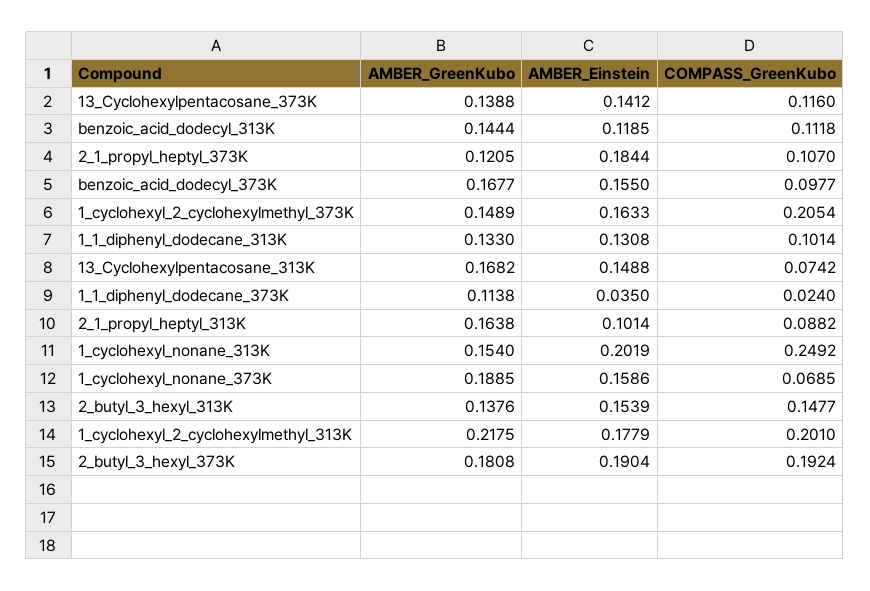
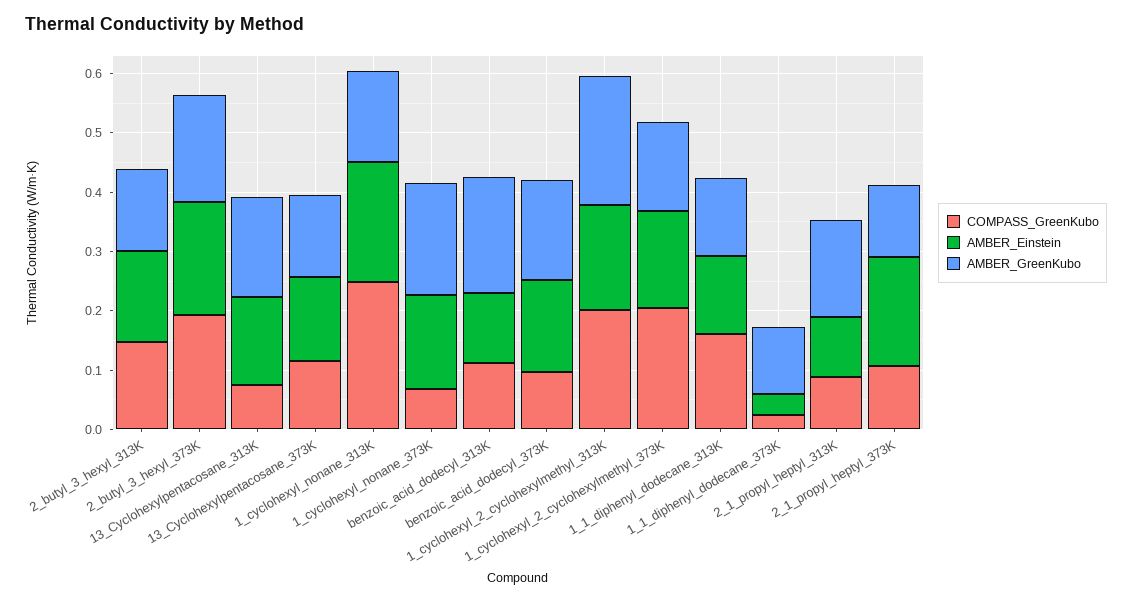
AMBER_GreenKubo, benzoic_acid_dodecyl_313K: 0.1444 -> 0.2
COMPASS_GreenKubo, 1_1_diphenyl_dodecane_313K: 0.1014 -> 0.16

